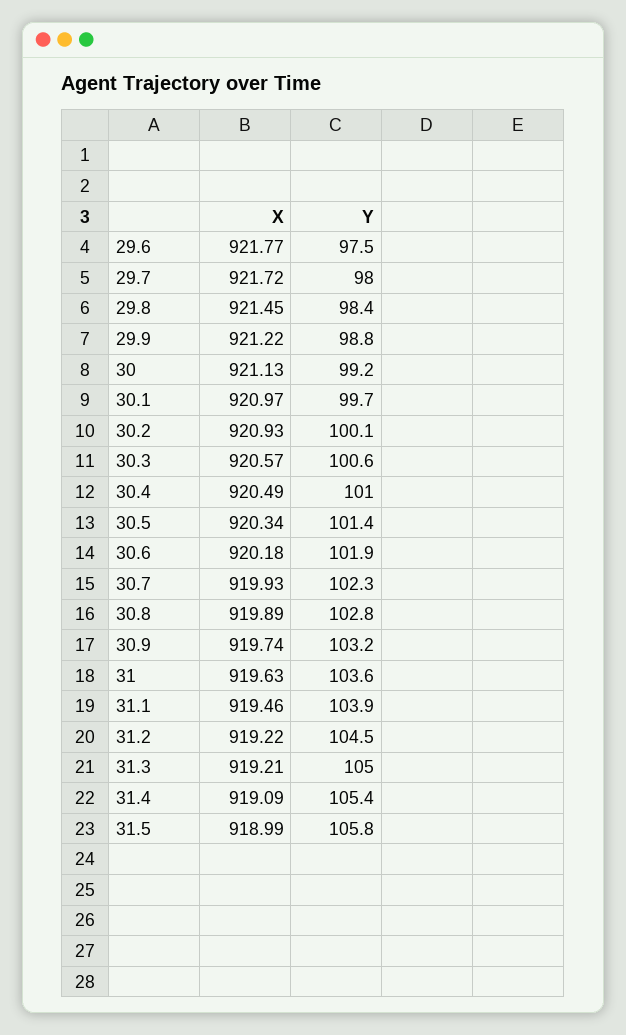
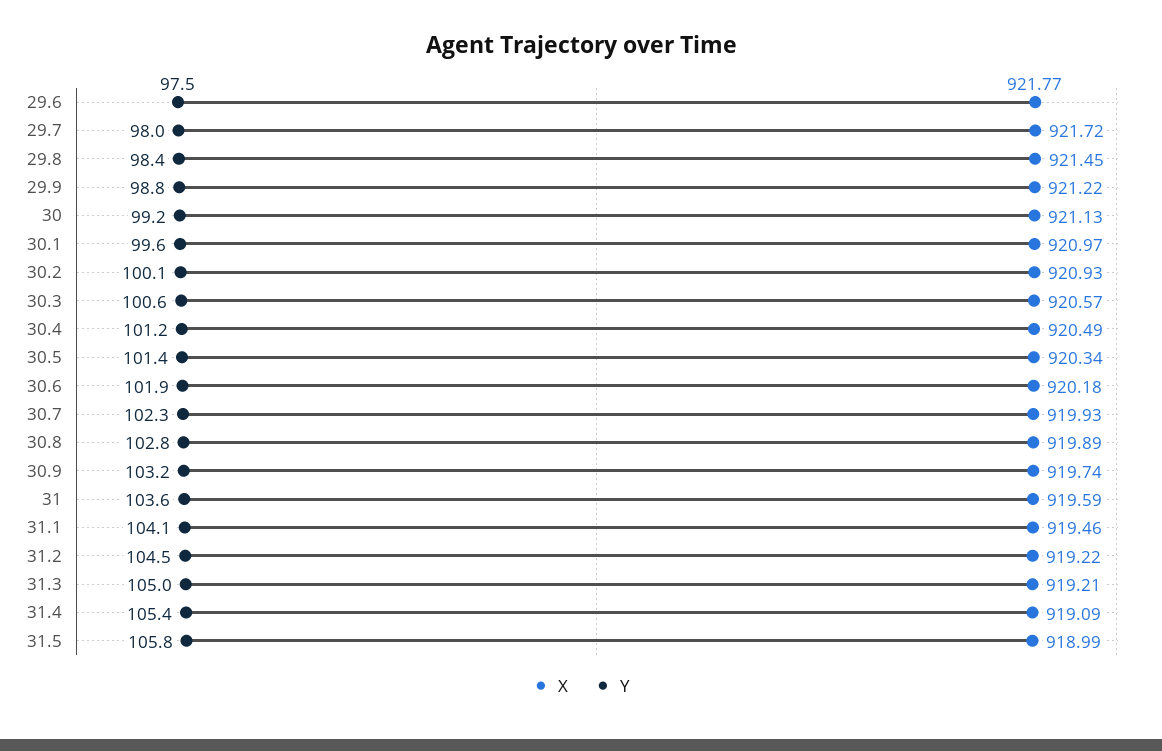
Y, 30.1: 99.7 -> 99.6
Y, 30.4: 101 -> 101.2
X, 31: 919.63 -> 919.59
Y, 31.1: 103.9 -> 104.1

